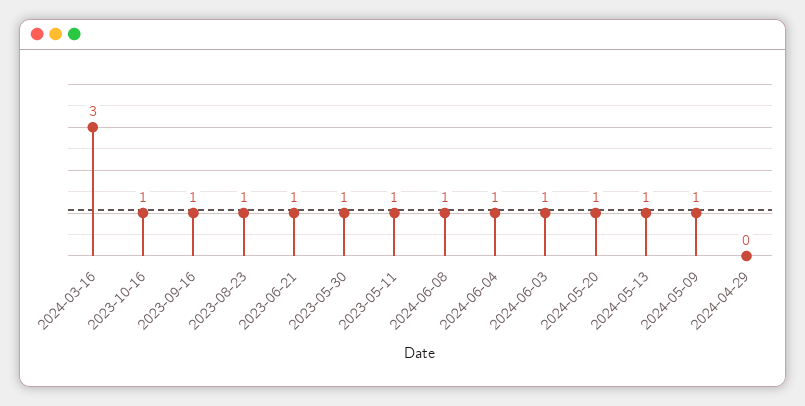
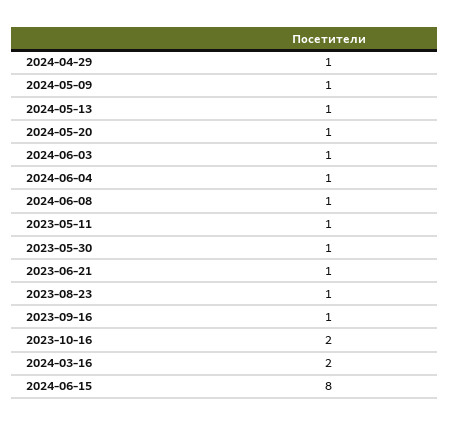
2024-03-16: 3 -> 2
2023-10-16: 1 -> 2
2024-04-29: 0 -> 1
2024-06-15: none -> 8

